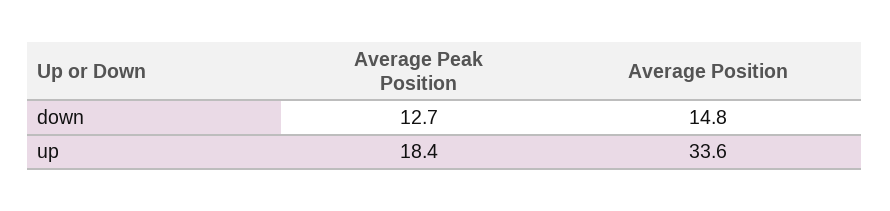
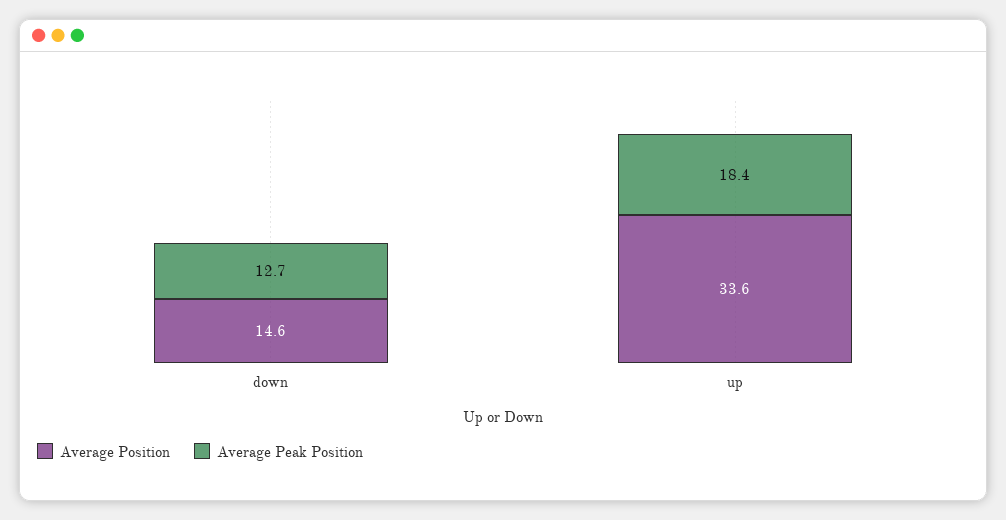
Average Position, down: 14.8 -> 14.6

